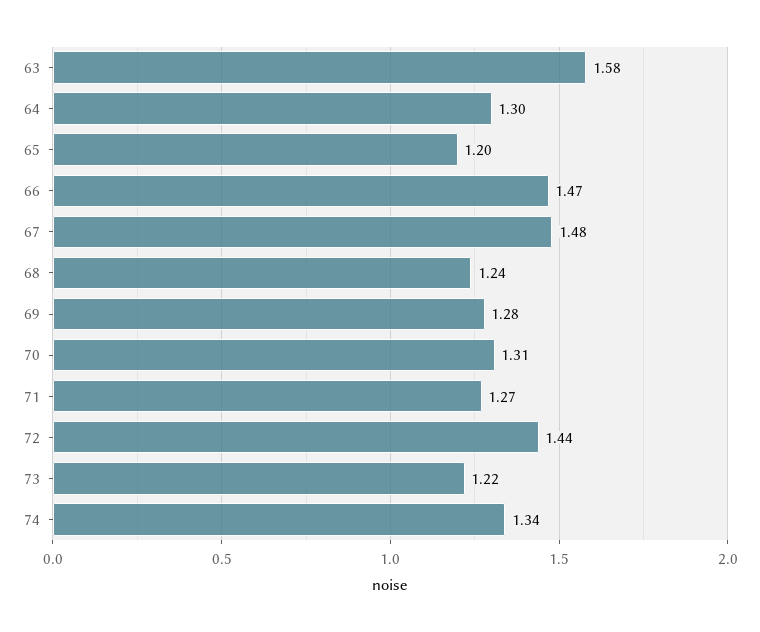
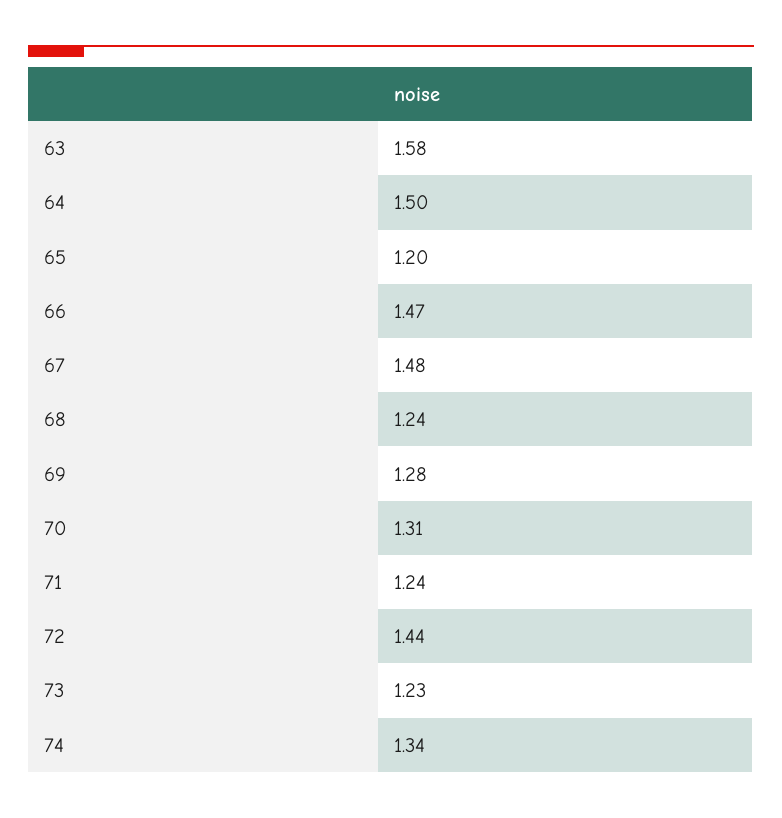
64: 1.3 -> 1.5
71: 1.27 -> 1.24
73: 1.22 -> 1.23

